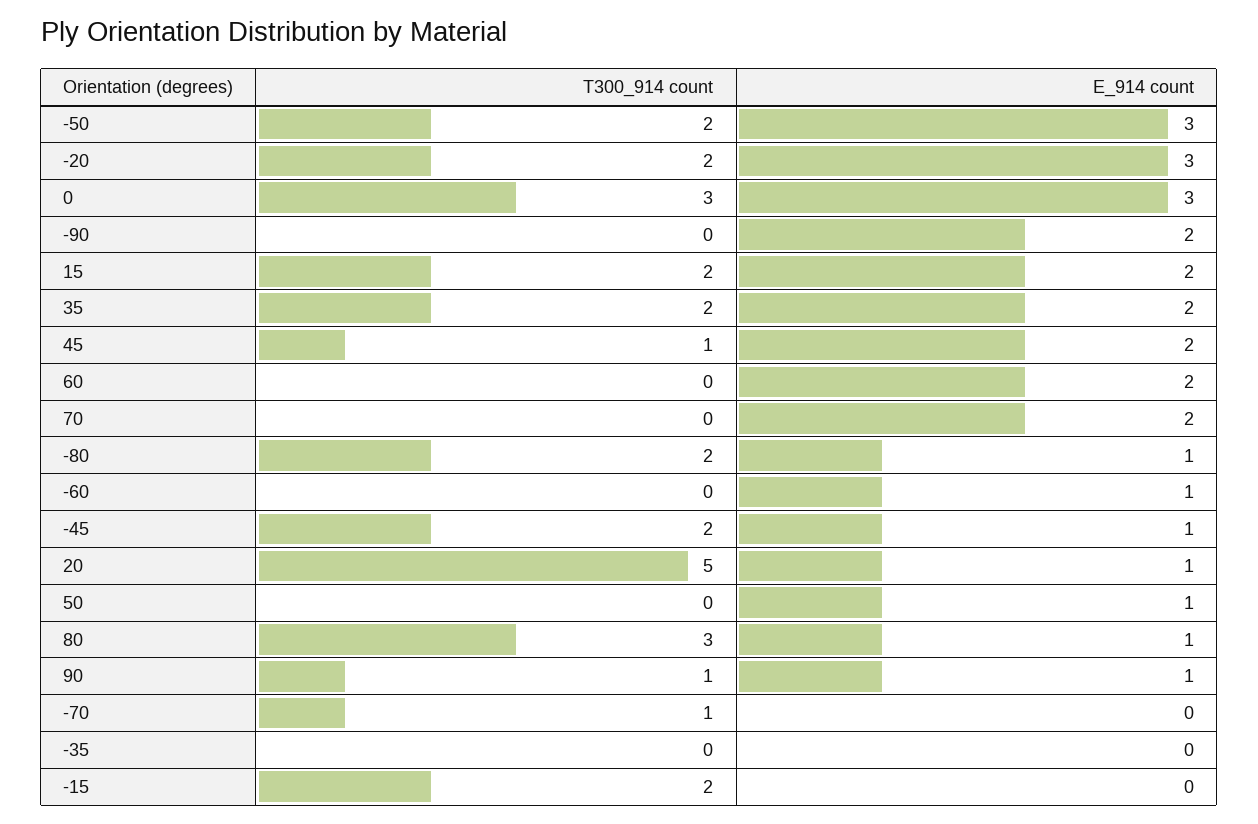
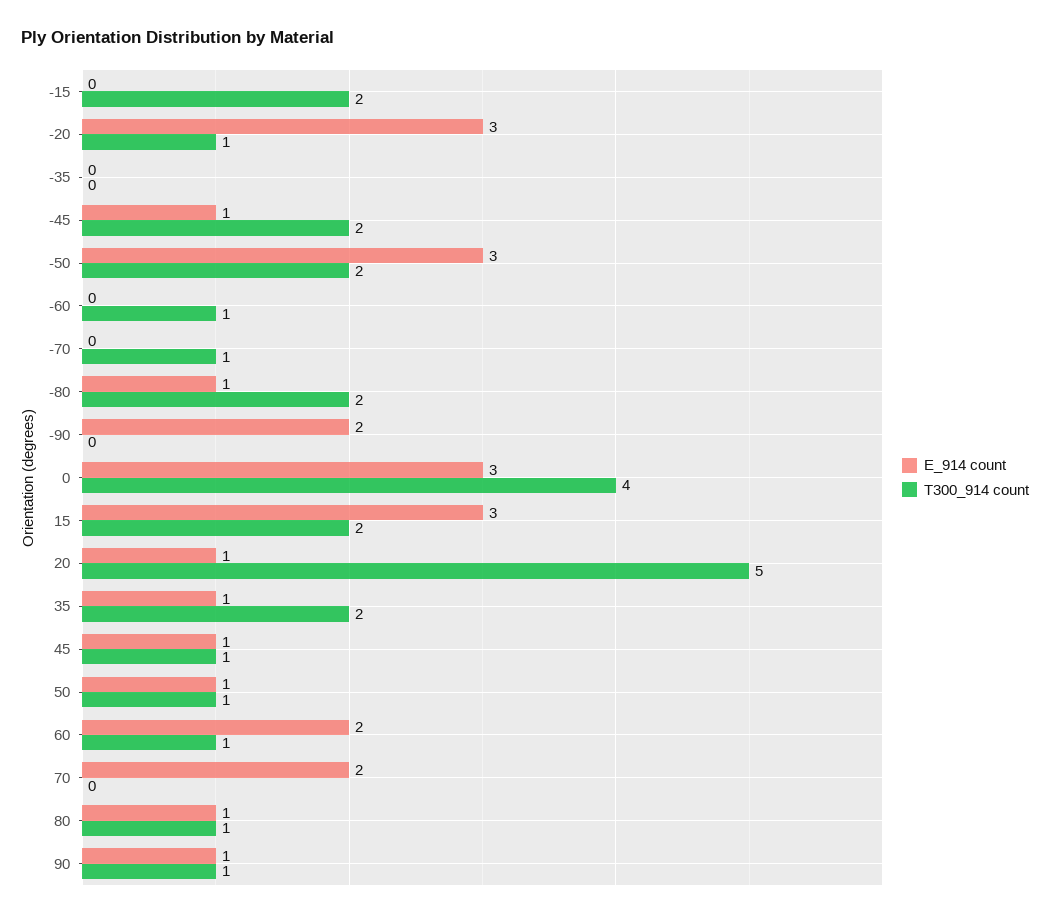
T300_914 count, -20: 2 -> 1
T300_914 count, 0: 3 -> 4
E_914 count, 15: 2 -> 3
E_914 count, 35: 2 -> 1
E_914 count, 45: 2 -> 1
T300_914 count, 60: 0 -> 1
T300_914 count, -60: 0 -> 1
E_914 count, -60: 1 -> 0
T300_914 count, 50: 0 -> 1
T300_914 count, 80: 3 -> 1

